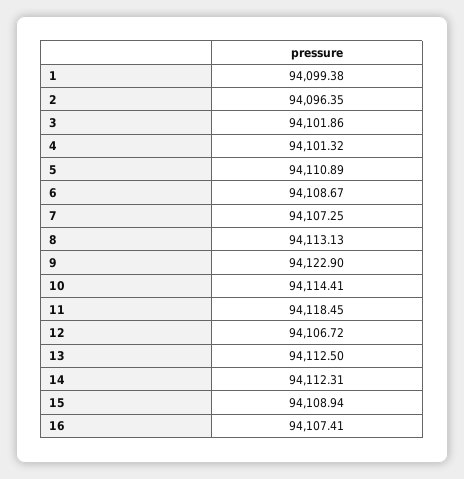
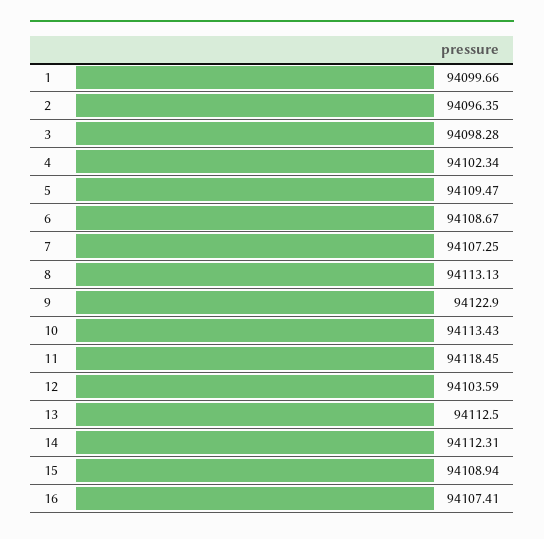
1: 94099.38 -> 94099.66
3: 94101.86 -> 94098.28
4: 94101.32 -> 94102.34
5: 94110.89 -> 94109.47
10: 94114.41 -> 94113.43
12: 94106.72 -> 94103.59

